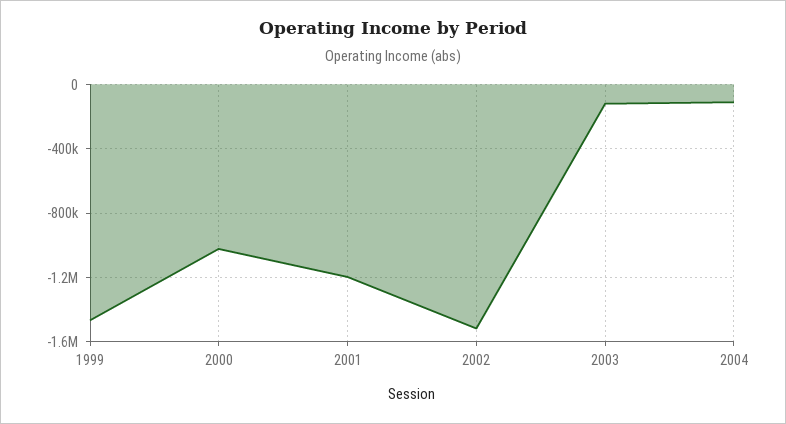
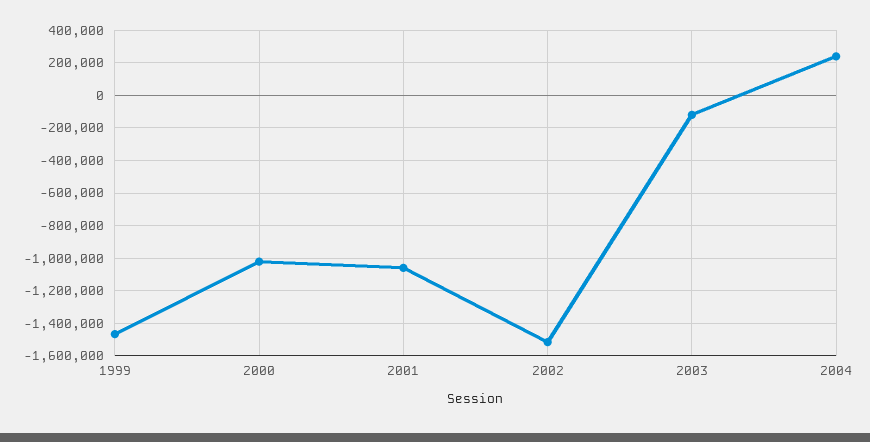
2001: -1200000 -> -1050000
2004: -100000 -> 250000

